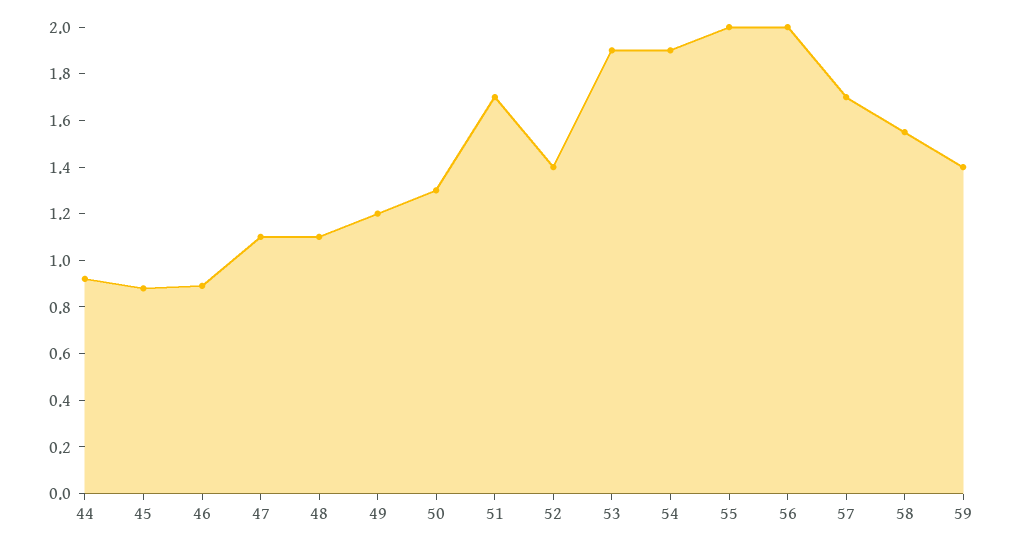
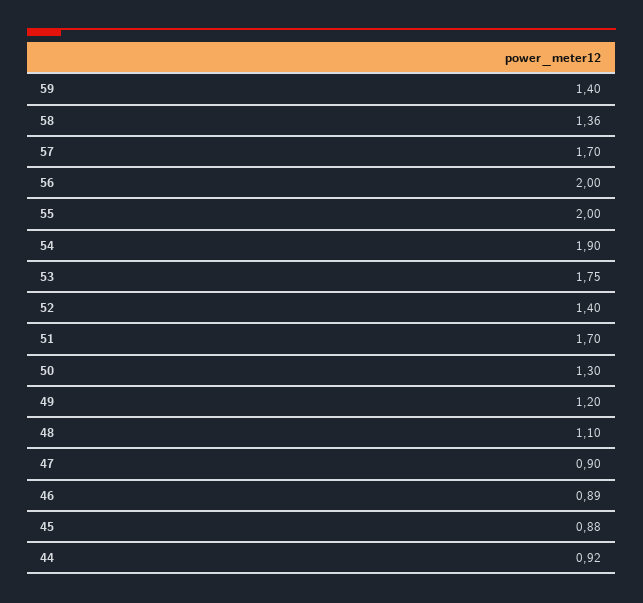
47: 1.1 -> 0.9
53: 1.9 -> 1.75
58: 1.55 -> 1.36

